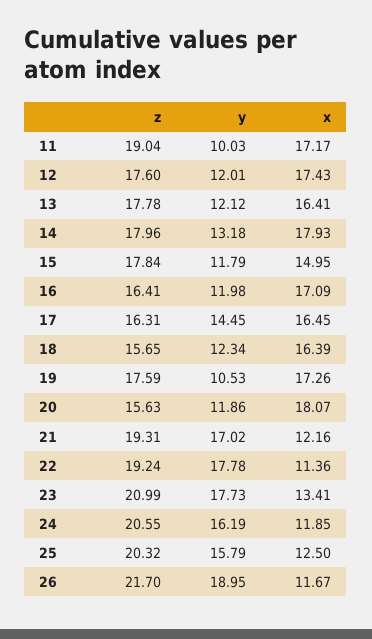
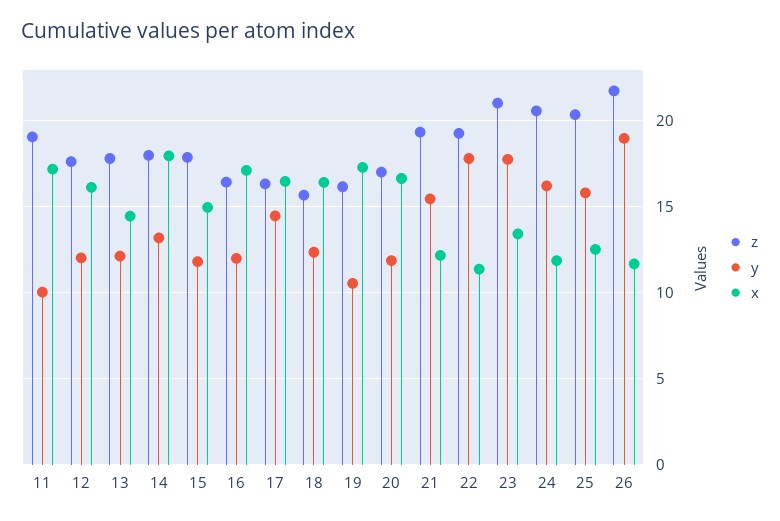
x, 12: 17.43 -> 16
x, 13: 16.41 -> 14.5
z, 19: 17.59 -> 16
z, 20: 15.63 -> 17
x, 20: 18.07 -> 16.5
y, 21: 17.02 -> 15.5

